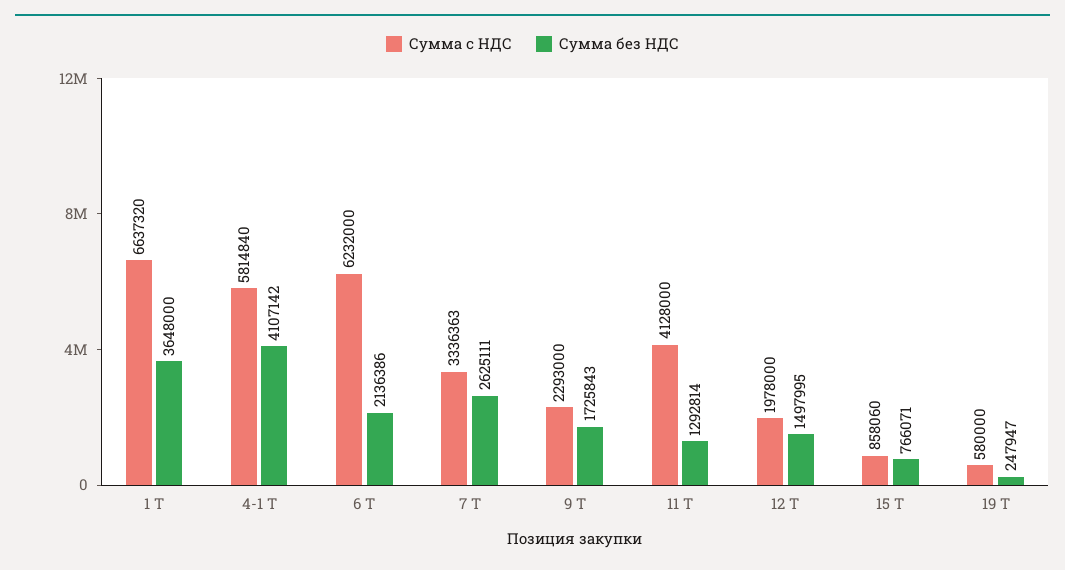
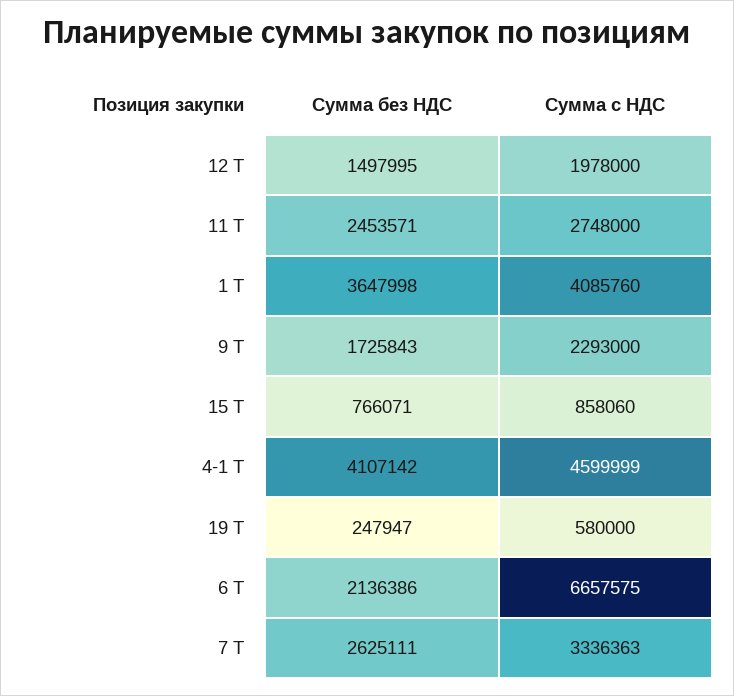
Сумма с НДС, 1 Т: 6637320 -> 4085760
Сумма без НДС, 1 Т: 3648000 -> 3647998
Сумма с НДС, 4-1 Т: 5814840 -> 4599999
Сумма с НДС, 6 Т: 6232000 -> 6657575
Сумма с НДС, 11 Т: 4128000 -> 2748000
Сумма без НДС, 11 Т: 1292814 -> 2453571

